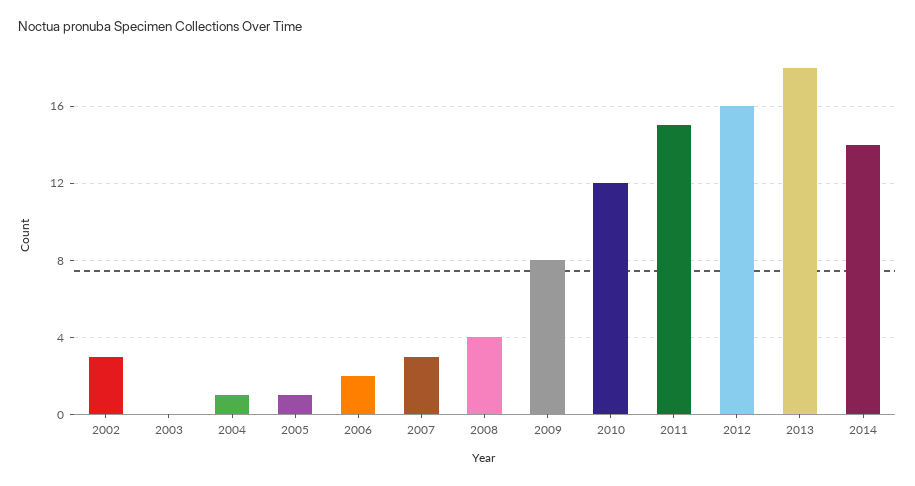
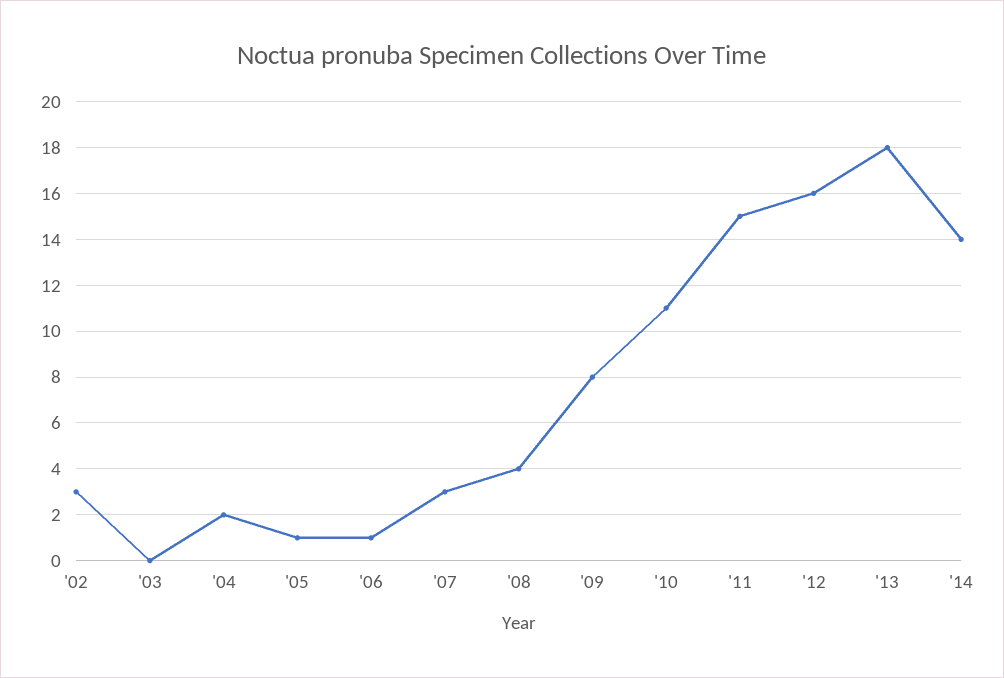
2004: 1 -> 2
2006: 2 -> 1
2010: 12 -> 11

